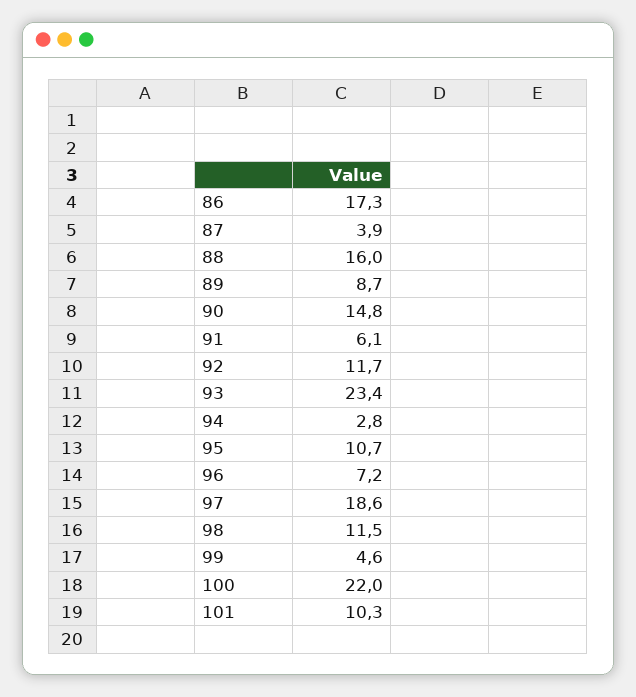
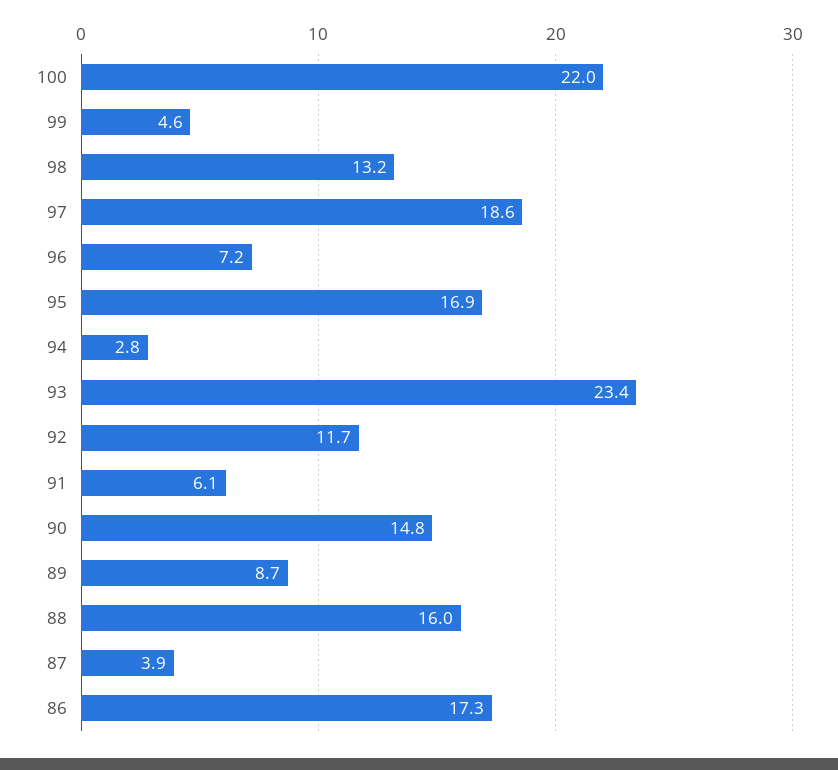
95: 10.7 -> 16.9
98: 11.5 -> 13.2
101: 10.3 -> none

